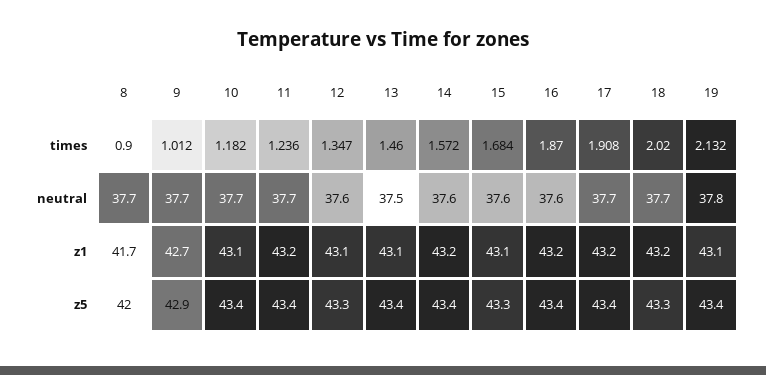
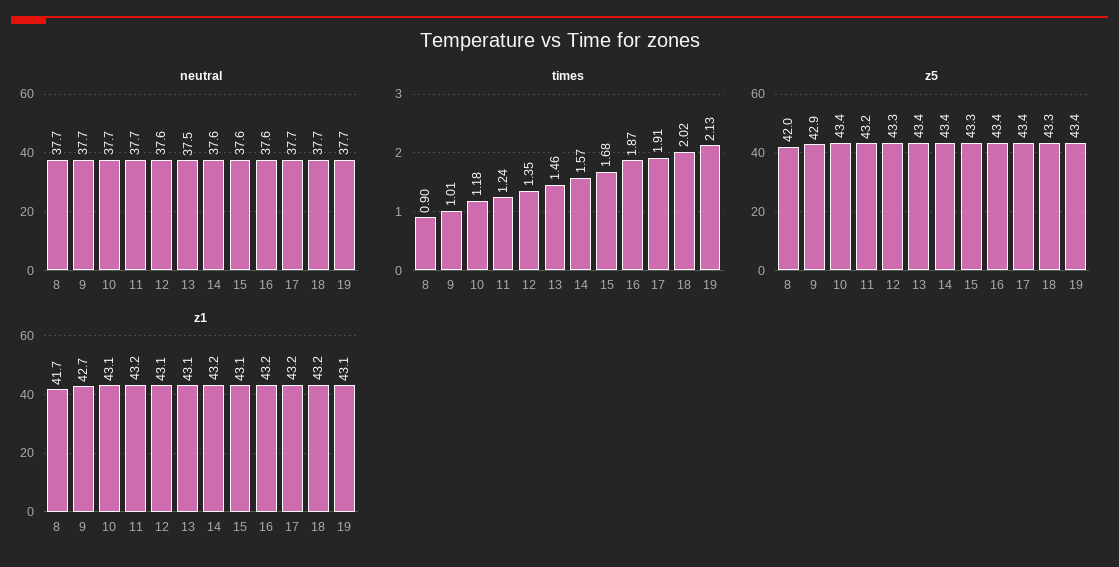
neutral, 19: 37.8 -> 37.7
z5, 11: 43.4 -> 43.2

